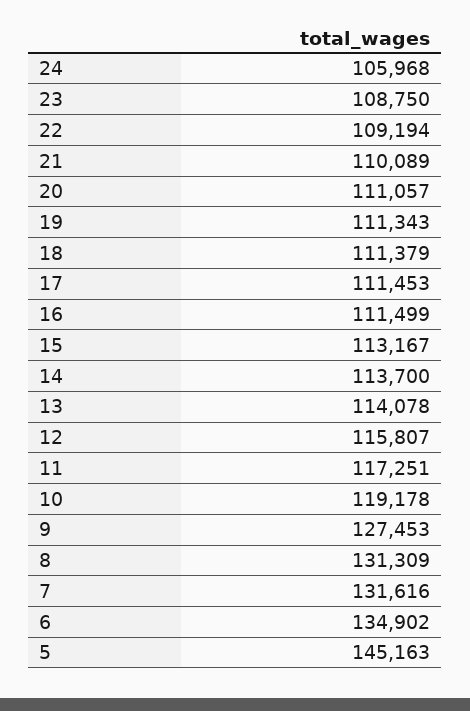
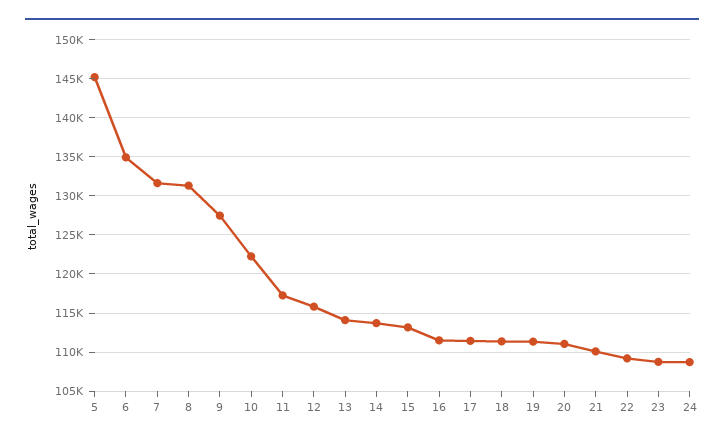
24: 105968 -> 109000
10: 119178 -> 122000

